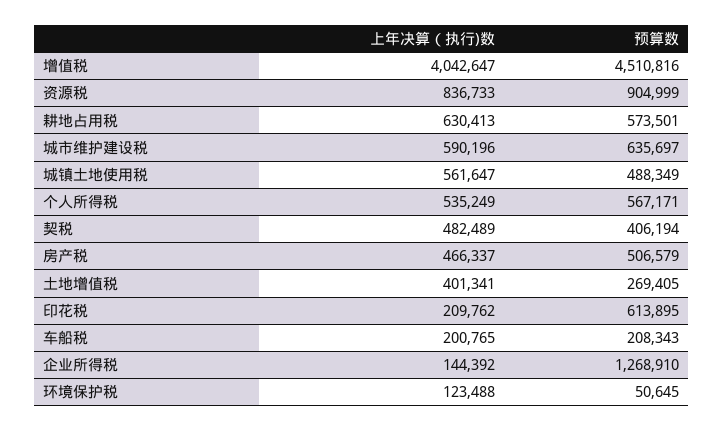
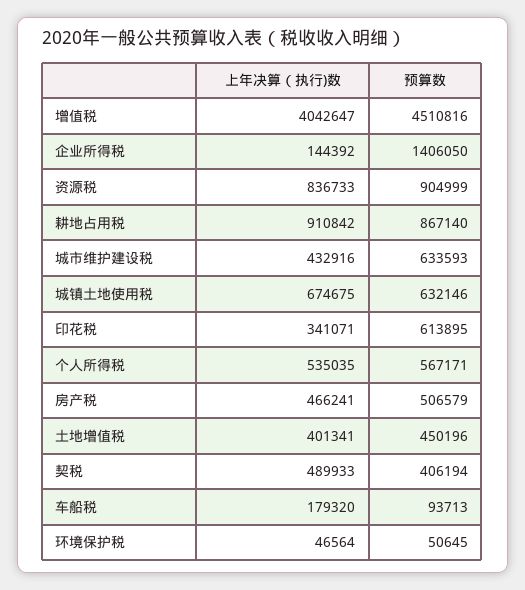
上年决算（执行)数, 耕地占用税: 630413 -> 910842
预算数, 耕地占用税: 573501 -> 867140
上年决算（执行)数, 城市维护建设税: 590196 -> 432916
预算数, 城市维护建设税: 635697 -> 633593
上年决算（执行)数, 城镇土地使用税: 561647 -> 674675
预算数, 城镇土地使用税: 488349 -> 632146
上年决算（执行)数, 个人所得税: 535249 -> 535035
上年决算（执行)数, 契税: 482489 -> 489933
上年决算（执行)数, 房产税: 466337 -> 466241
预算数, 土地增值税: 269405 -> 450196
上年决算（执行)数, 印花税: 209762 -> 341071
上年决算（执行)数, 车船税: 200765 -> 179320
预算数, 车船税: 208343 -> 93713
预算数, 企业所得税: 1268910 -> 1406050
上年决算（执行)数, 环境保护税: 123488 -> 46564

